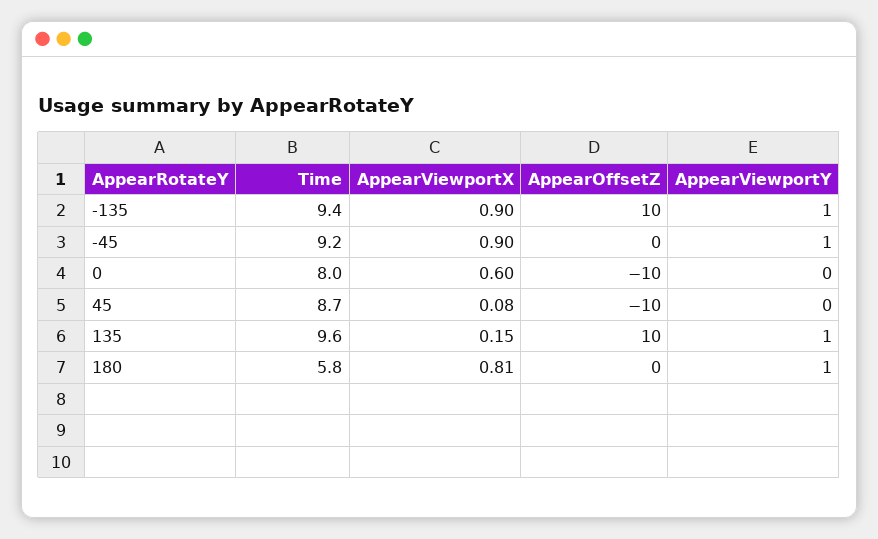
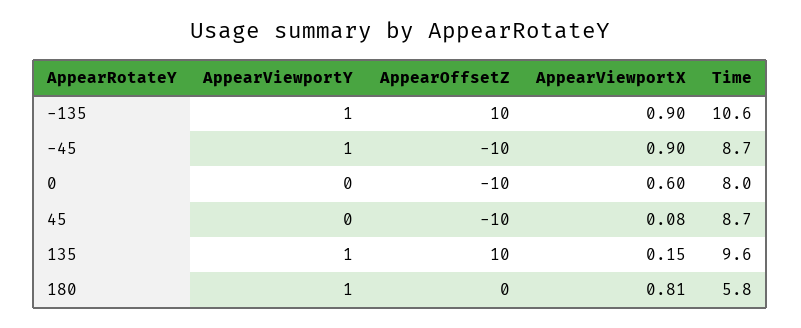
Time, -135: 9.4 -> 10.6
Time, -45: 9.2 -> 8.7
AppearOffsetZ, -45: 0 -> -10

